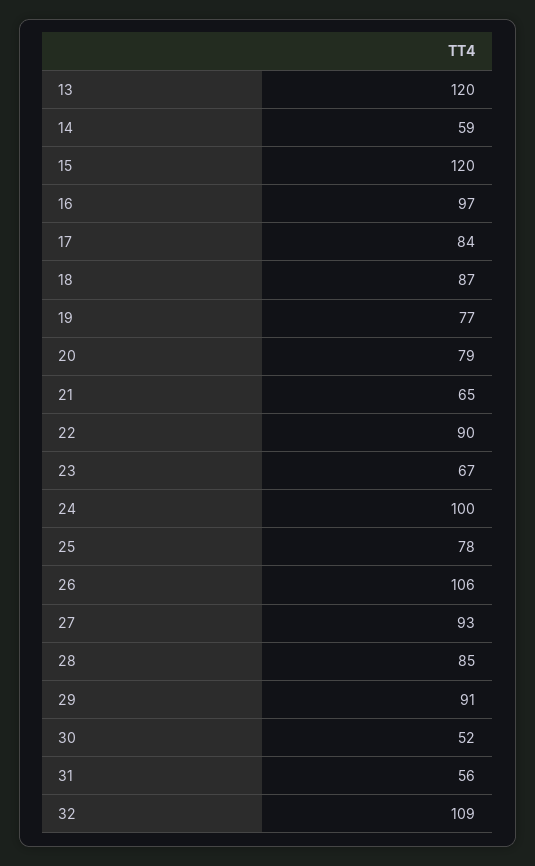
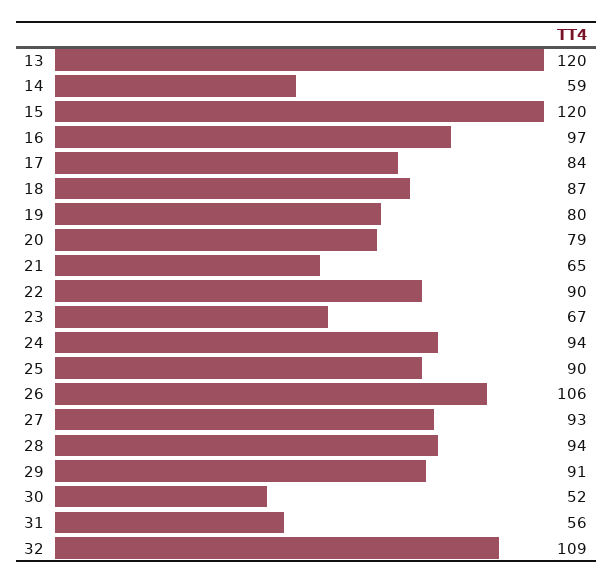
19: 77 -> 80
24: 100 -> 94
25: 78 -> 90
28: 85 -> 94

